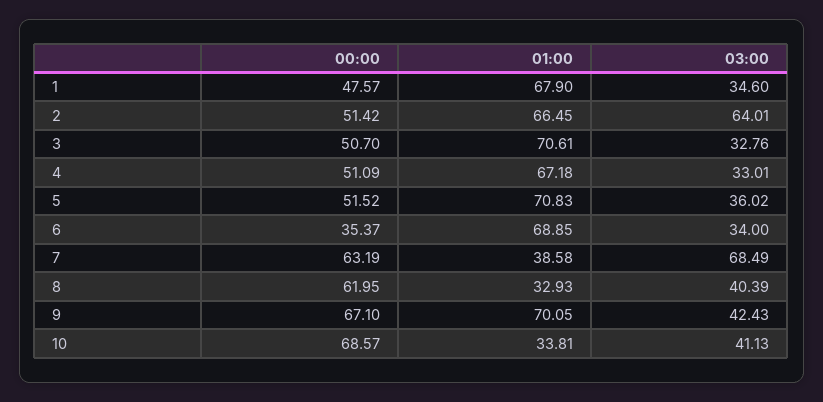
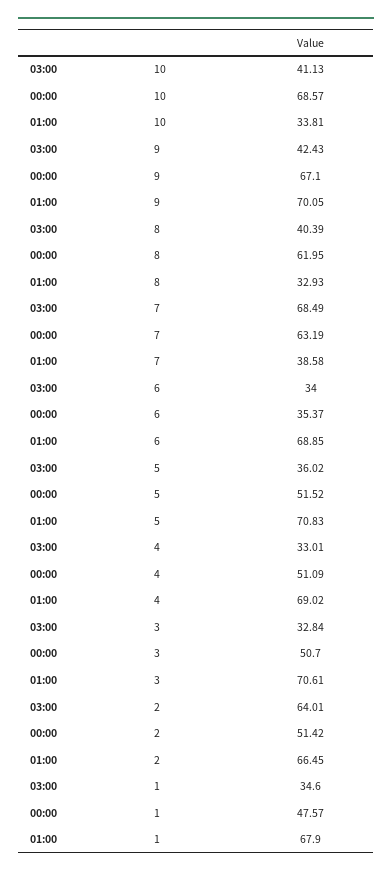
03:00, 3: 32.76 -> 32.84
01:00, 4: 67.18 -> 69.02

